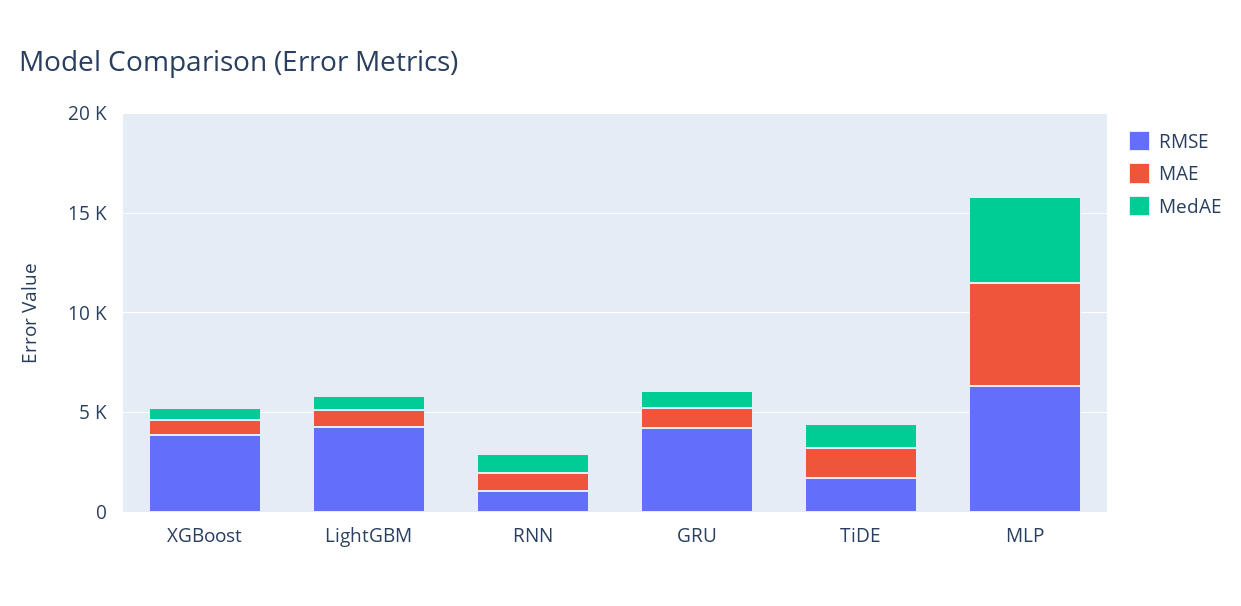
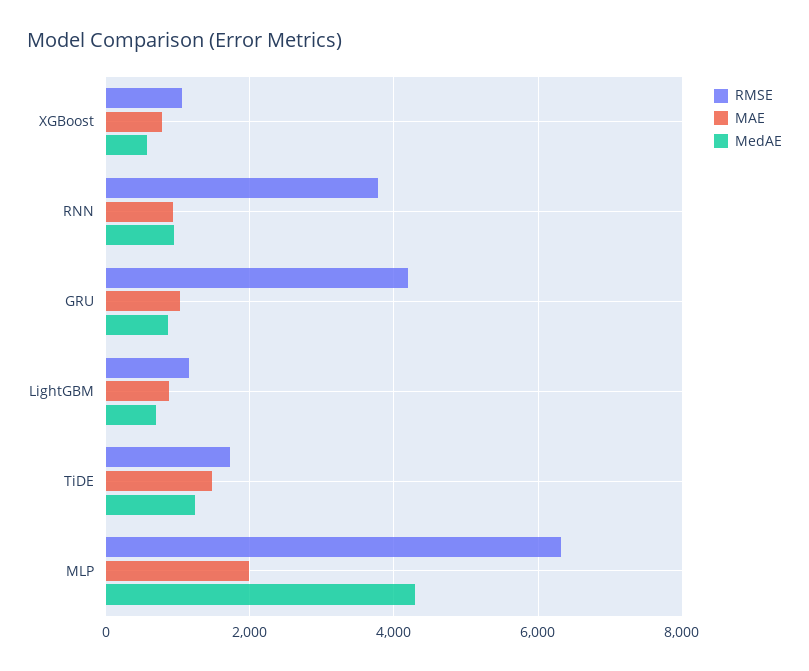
RMSE, XGBoost: 4000 -> 1000
RMSE, LightGBM: 4000 -> 1200
RMSE, RNN: 1000 -> 3800
MAE, MLP: 5000 -> 2000

